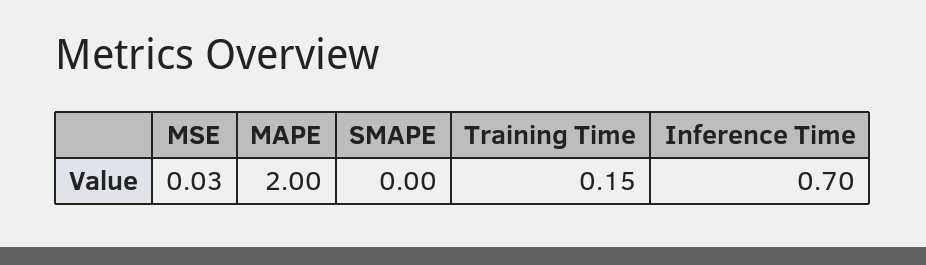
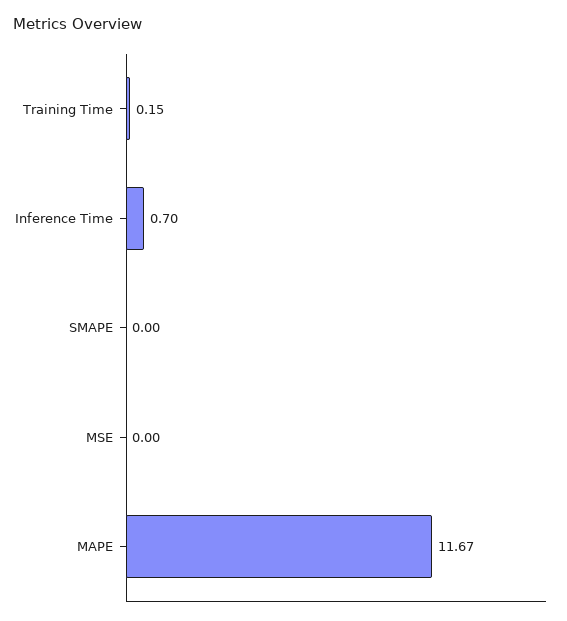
MSE: 0.03 -> 0
MAPE: 2 -> 11.67

